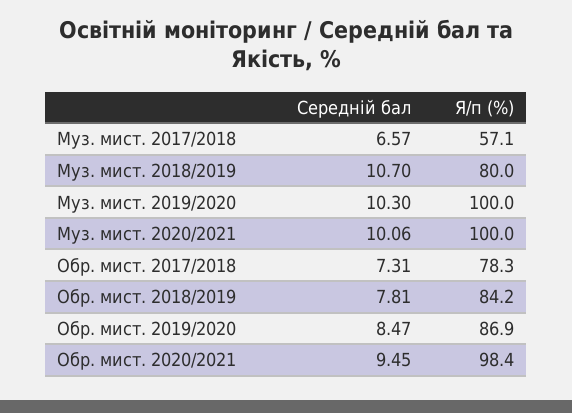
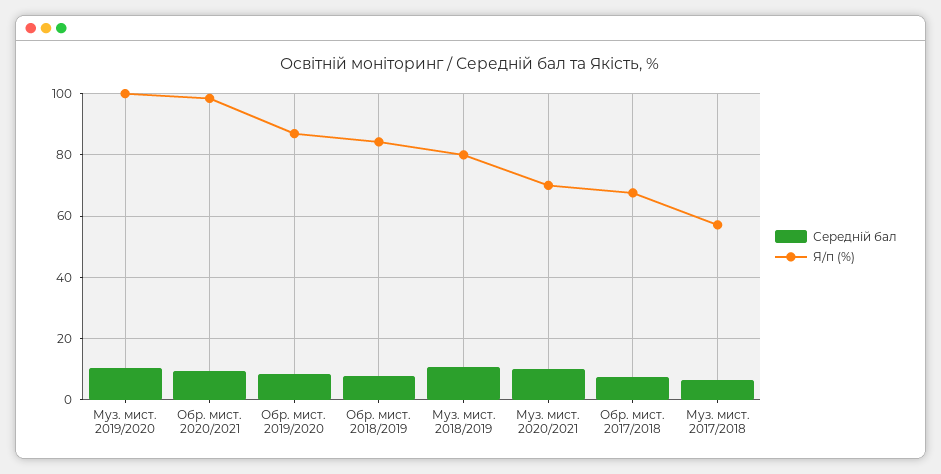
Я/п (%), Муз. мист. 2020/2021: 100 -> 70
Я/п (%), Обр. мист. 2017/2018: 78.3 -> 68

